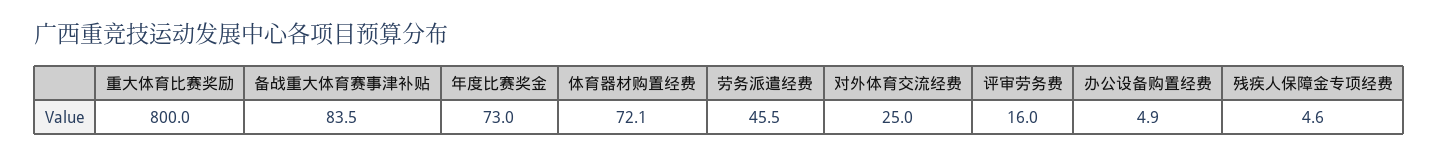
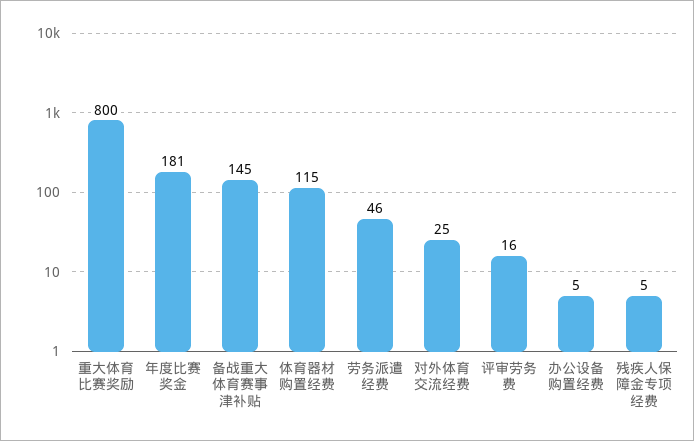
备战重大体育赛事津补贴: 83.5 -> 145
年度比赛奖金: 73 -> 181
体育器材购置经费: 72.1 -> 115

